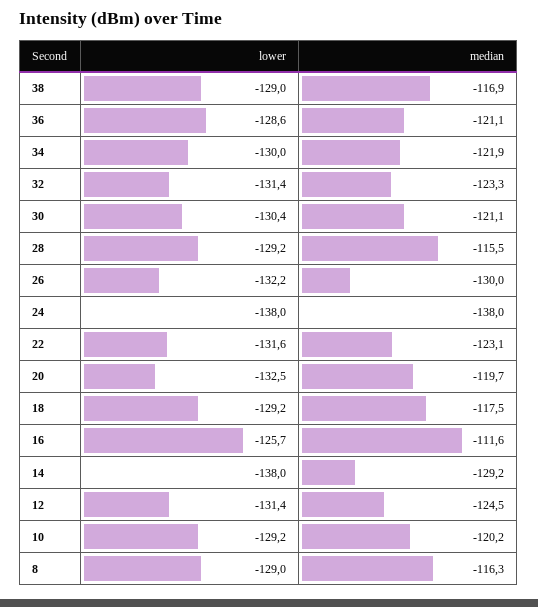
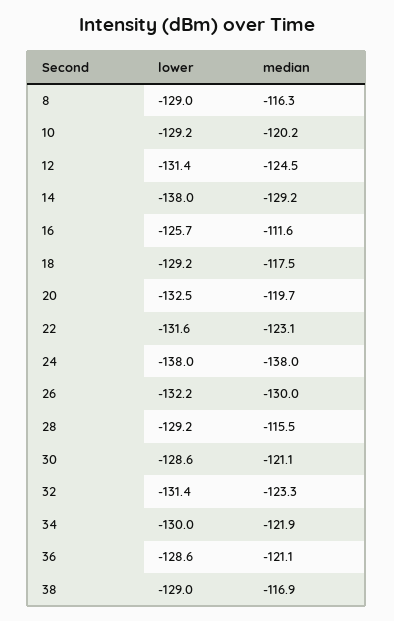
lower, 30: -130.4 -> -128.6

